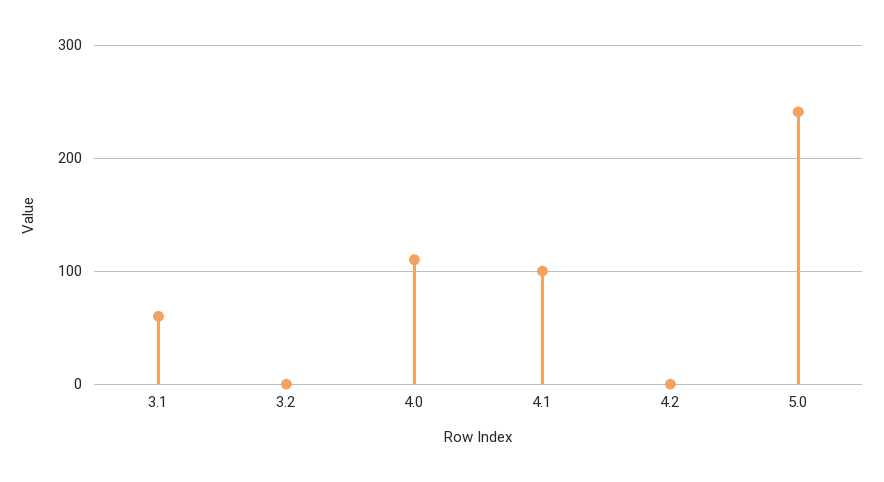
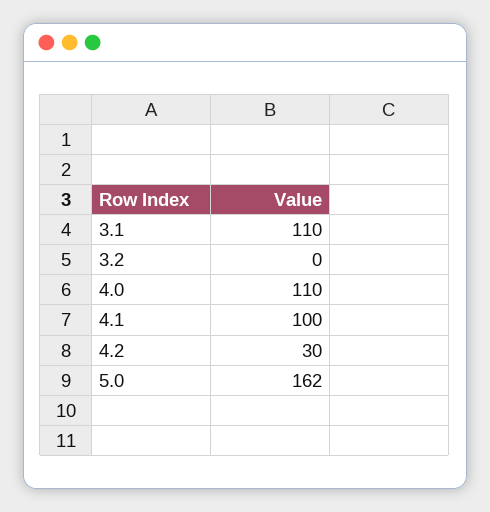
3.1: 60 -> 110
4.2: 0 -> 30
5.0: 240 -> 162

